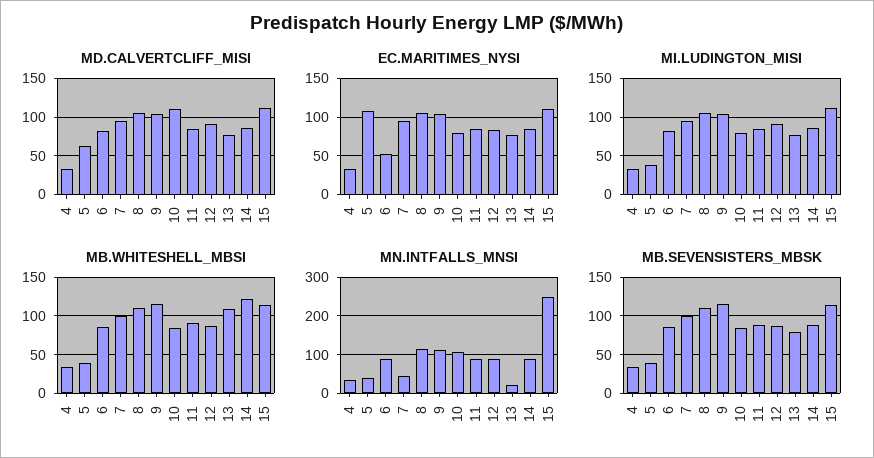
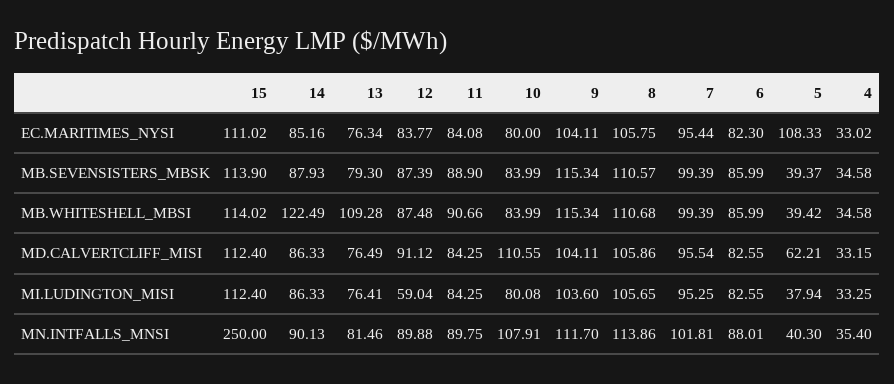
EC.MARITIMES_NYSI, 6: 50 -> 82.3
MI.LUDINGTON_MISI, 12: 90 -> 59.04
MN.INTFALLS_MNSI, 7: 40 -> 101.81
MN.INTFALLS_MNSI, 13: 20 -> 81.46

